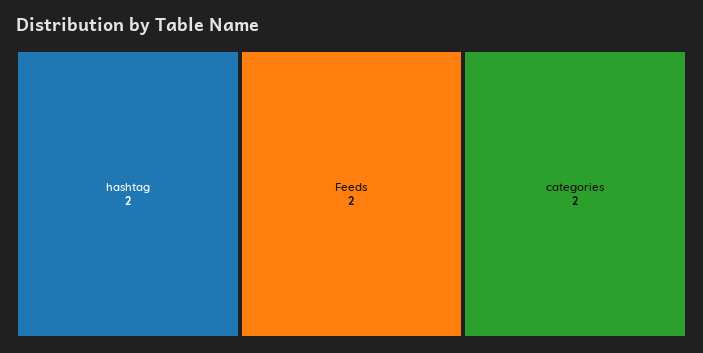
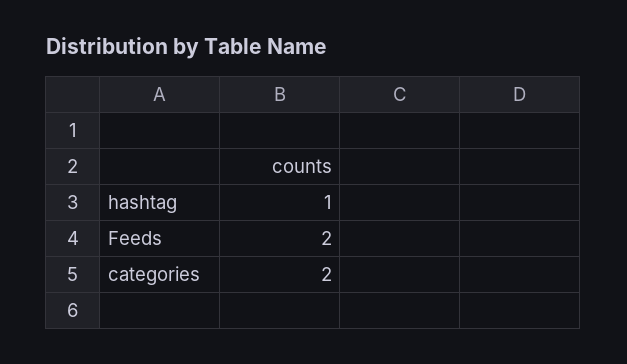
hashtag: 2 -> 1

